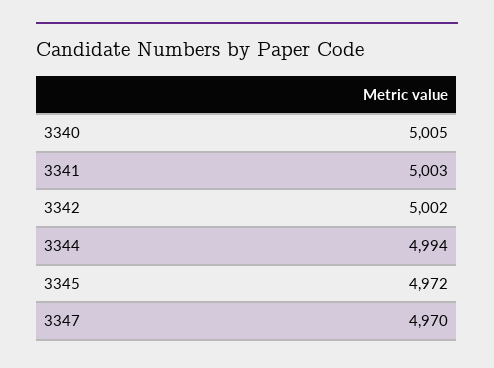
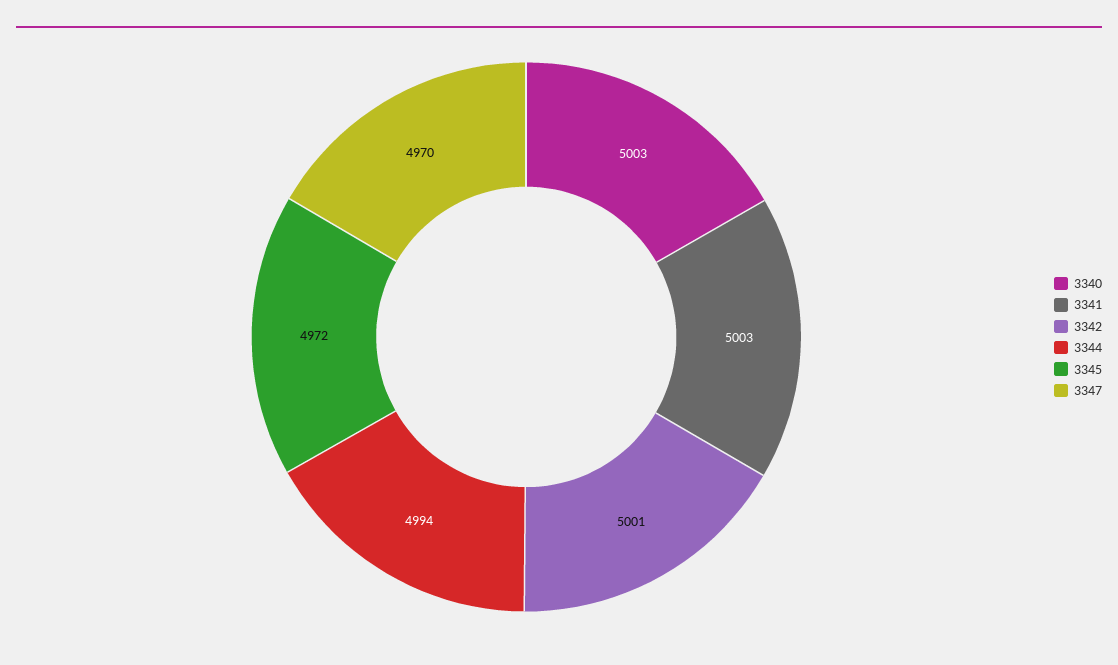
3340: 5005 -> 5003
3342: 5002 -> 5001

